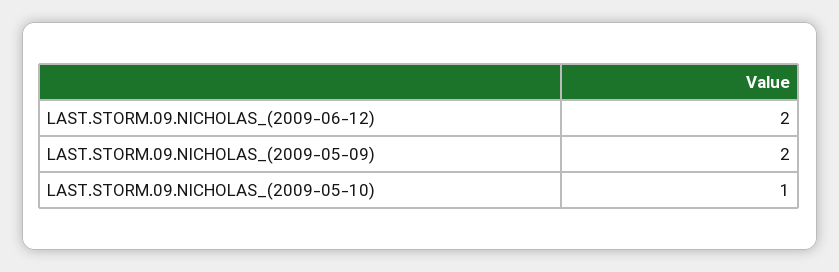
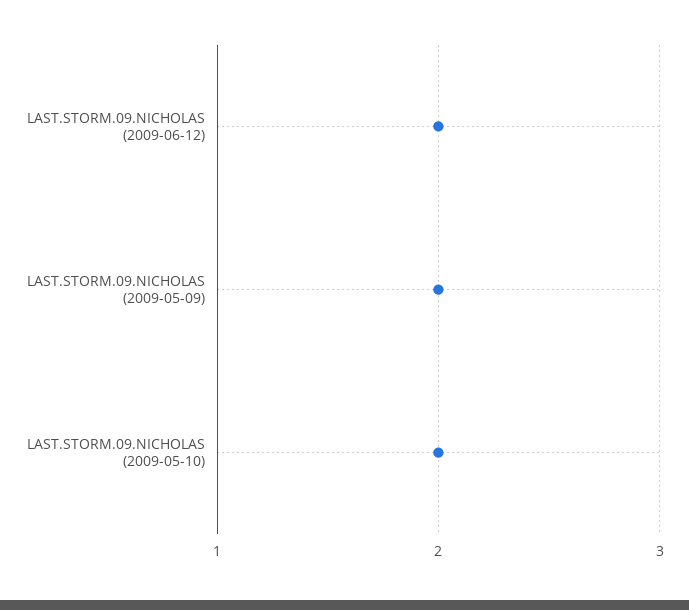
LAST.STORM.09.NICHOLAS_(2009-05-10): 1 -> 2

